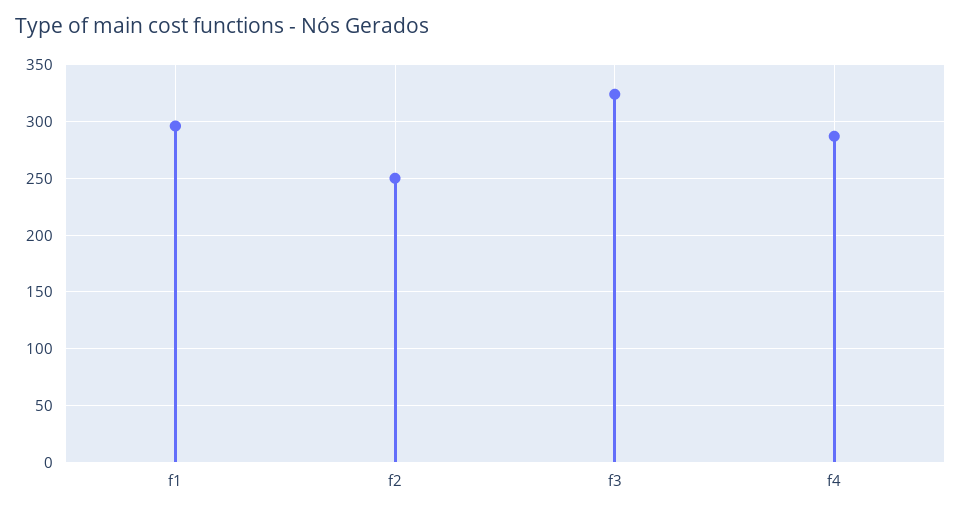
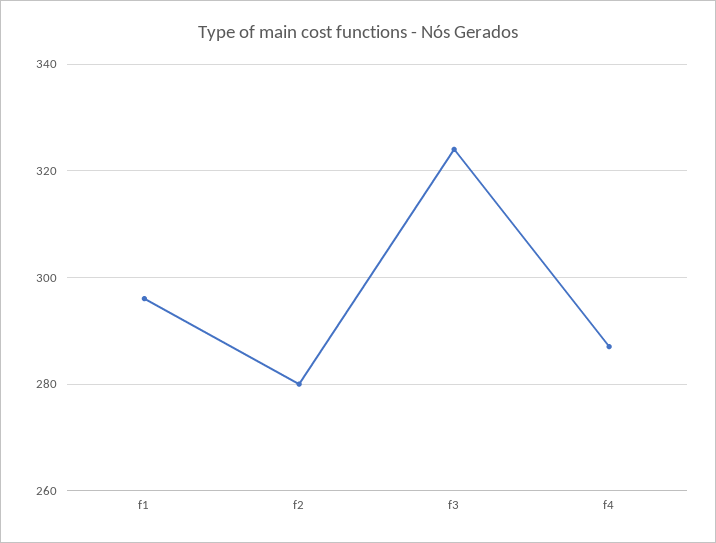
f2: 250 -> 280

